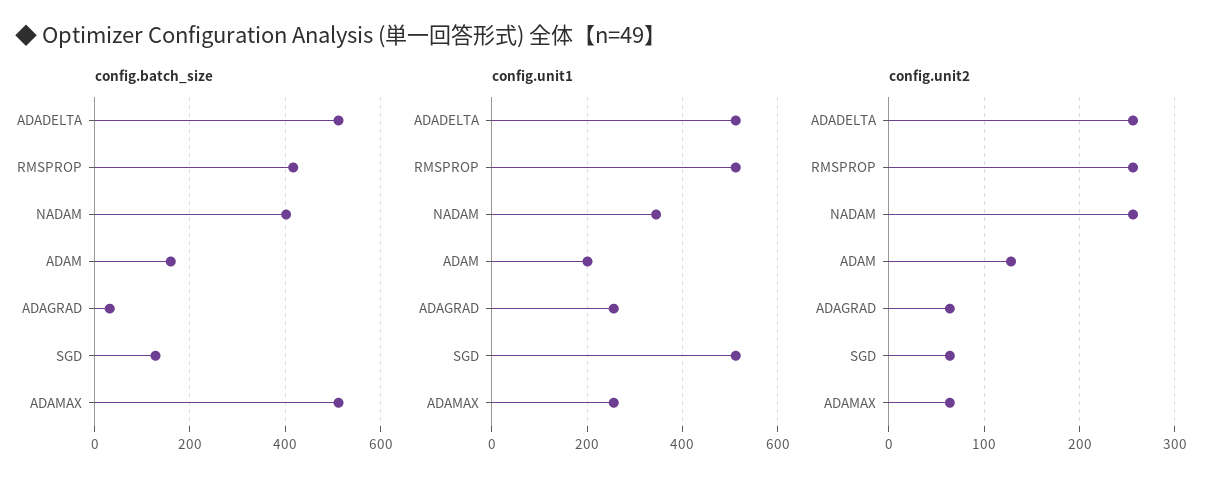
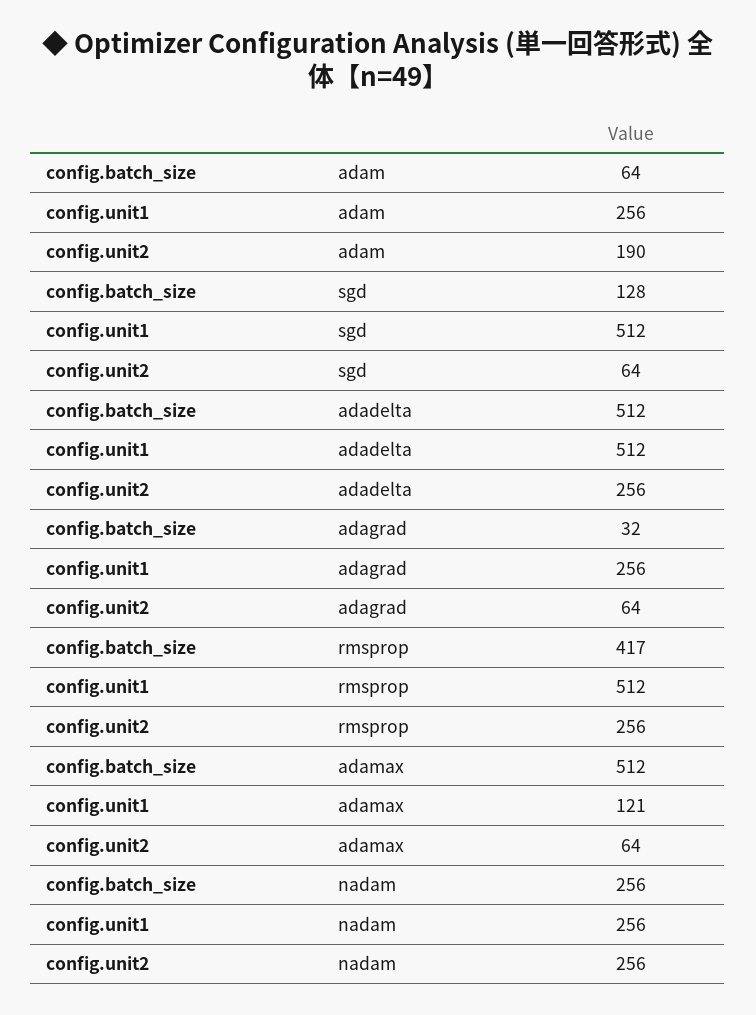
config.batch_size, NADAM: 400 -> 256
config.batch_size, ADAM: 160 -> 64
config.unit1, NADAM: 340 -> 256
config.unit1, ADAM: 200 -> 256
config.unit1, ADAMAX: 260 -> 121
config.unit2, ADAM: 130 -> 190

